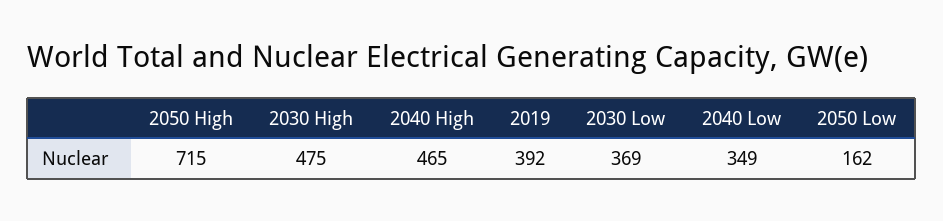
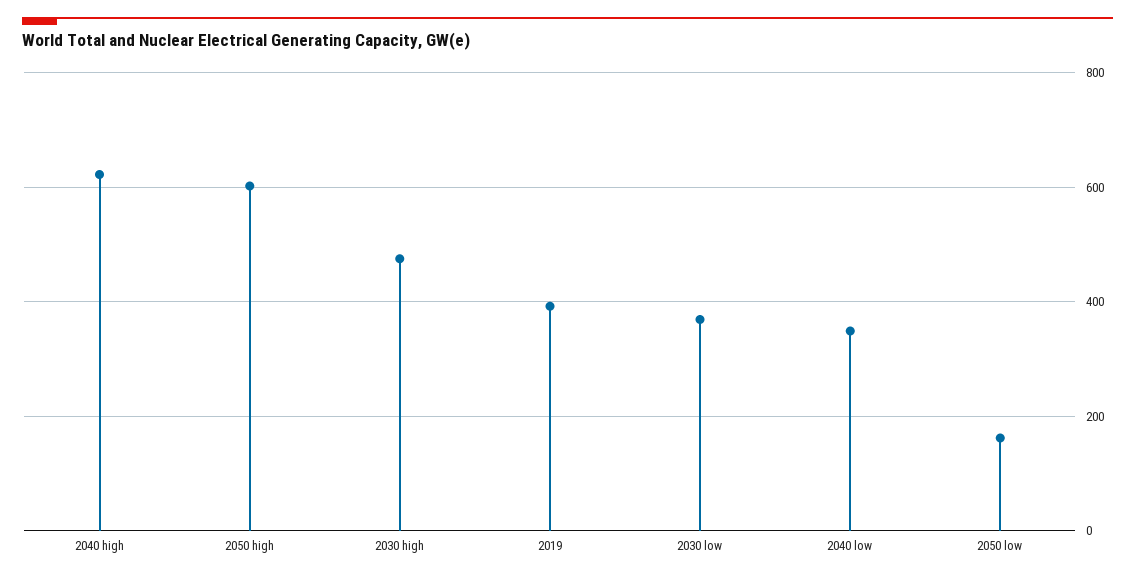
2050 High: 715 -> 600
2040 High: 465 -> 620

